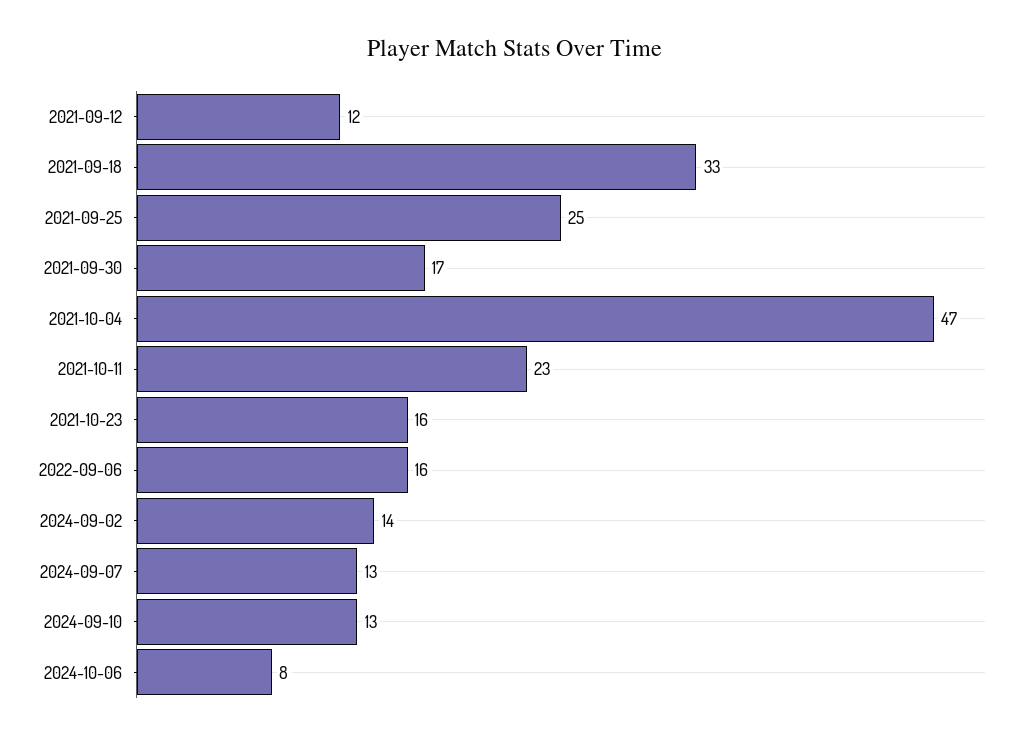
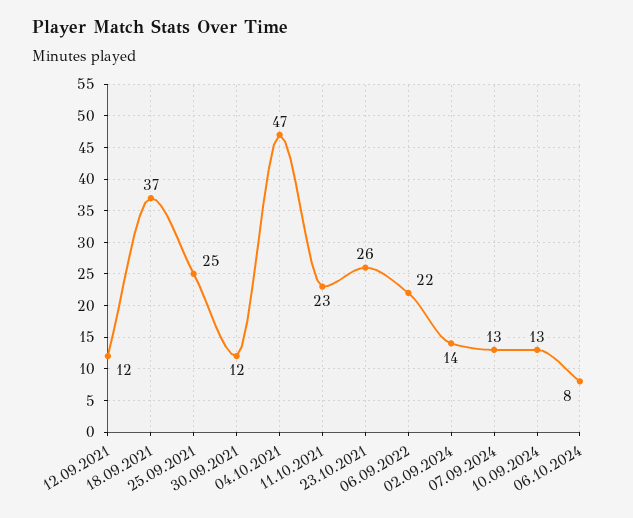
2021-09-18: 33 -> 37
2021-09-30: 17 -> 12
2021-10-23: 16 -> 26
2022-09-06: 16 -> 22

